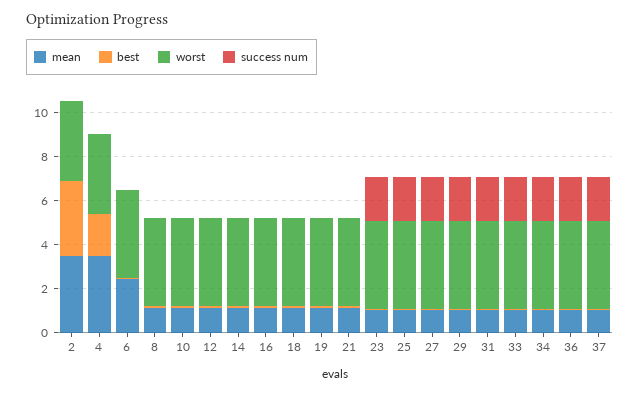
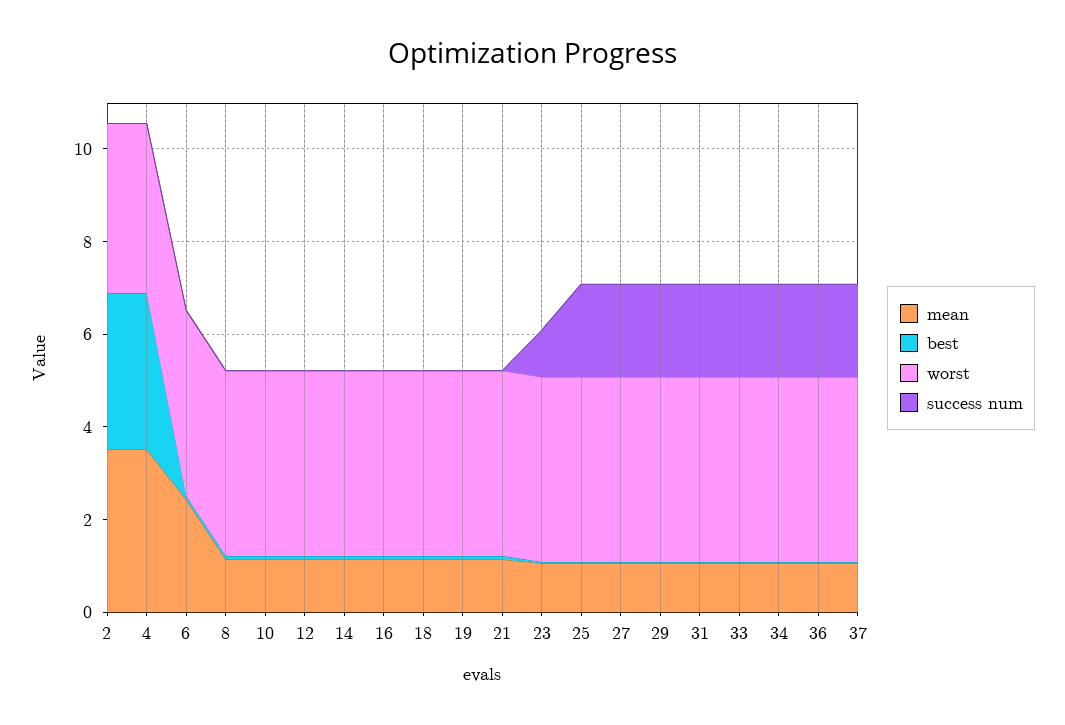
best, 4: 2 -> 3.5
success num, 23: 2 -> 1

